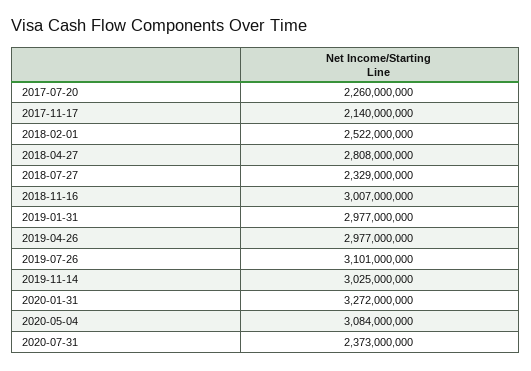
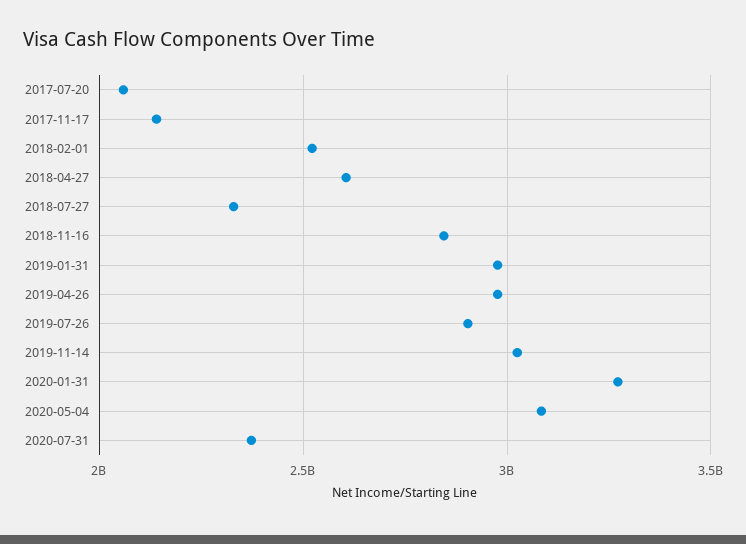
2017-07-20: 2260000000 -> 2050000000
2018-04-27: 2808000000 -> 2600000000
2018-11-16: 3007000000 -> 2850000000
2019-07-26: 3101000000 -> 2900000000

